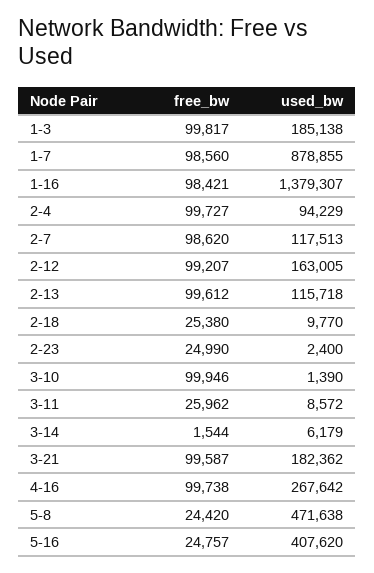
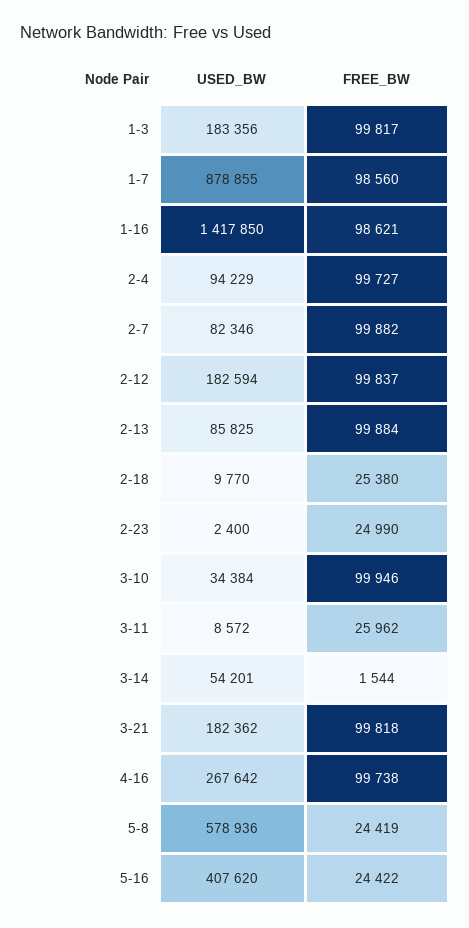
used_bw, 1-3: 185138 -> 183356
free_bw, 1-16: 98421 -> 98621
used_bw, 1-16: 1379307 -> 1417850
free_bw, 2-7: 98620 -> 99882
used_bw, 2-7: 117513 -> 82346
free_bw, 2-12: 99207 -> 99837
used_bw, 2-12: 163005 -> 182594
free_bw, 2-13: 99612 -> 99884
used_bw, 2-13: 115718 -> 85825
used_bw, 3-10: 1390 -> 34384
used_bw, 3-14: 6179 -> 54201
free_bw, 3-21: 99587 -> 99818
free_bw, 5-8: 24420 -> 24419
used_bw, 5-8: 471638 -> 578936
free_bw, 5-16: 24757 -> 24422

